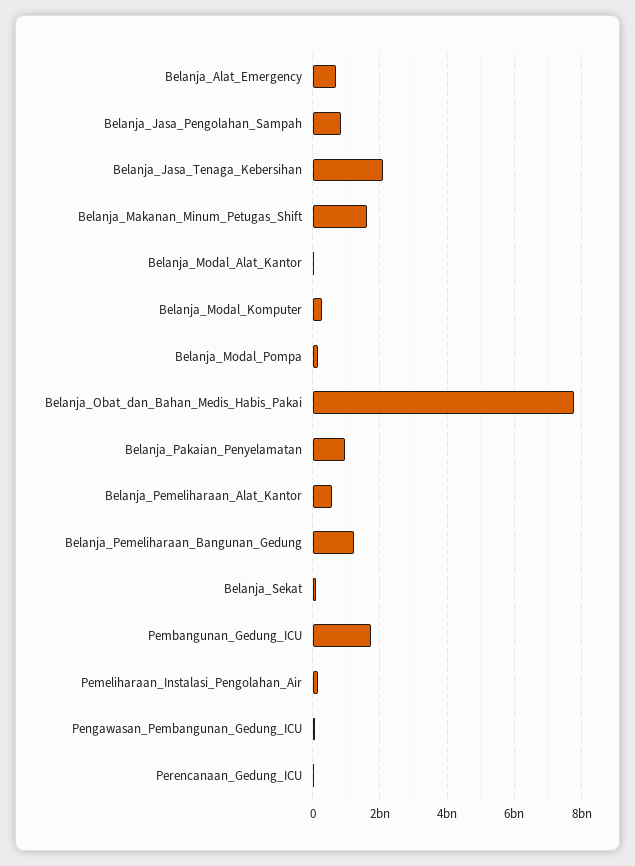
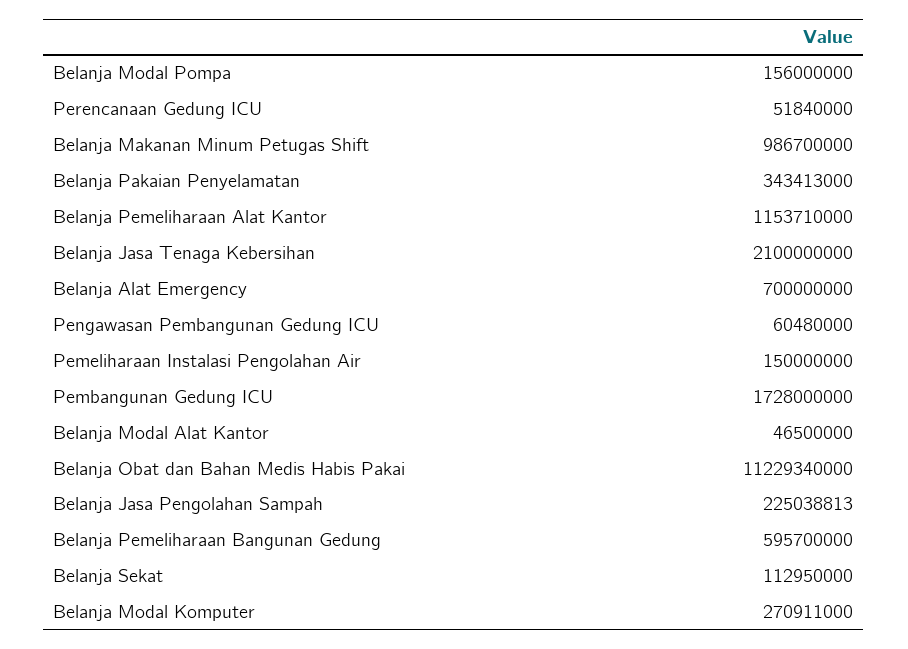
Belanja_Jasa_Pengolahan_Sampah: 800000000 -> 225038813
Belanja_Makanan_Minum_Petugas_Shift: 1600000000 -> 986700000
Belanja_Obat_dan_Bahan_Medis_Habis_Pakai: 7800000000 -> 11229340000
Belanja_Pakaian_Penyelamatan: 1000000000 -> 343413000
Belanja_Pemeliharaan_Alat_Kantor: 600000000 -> 1153710000
Belanja_Pemeliharaan_Bangunan_Gedung: 1200000000 -> 595700000

